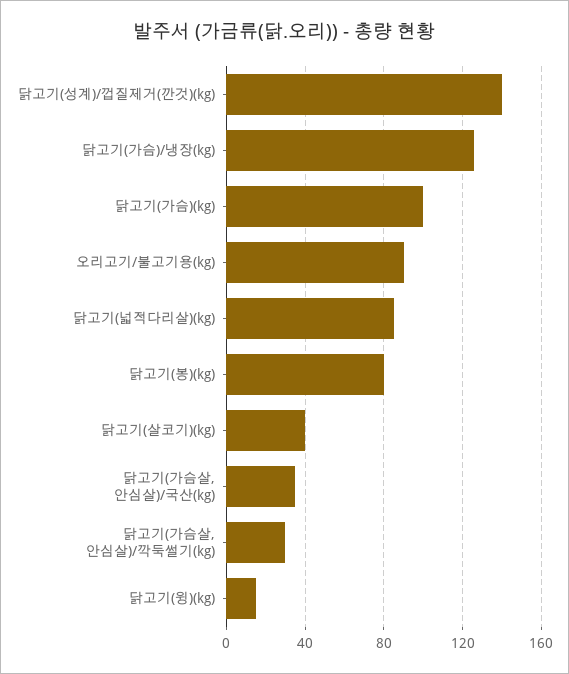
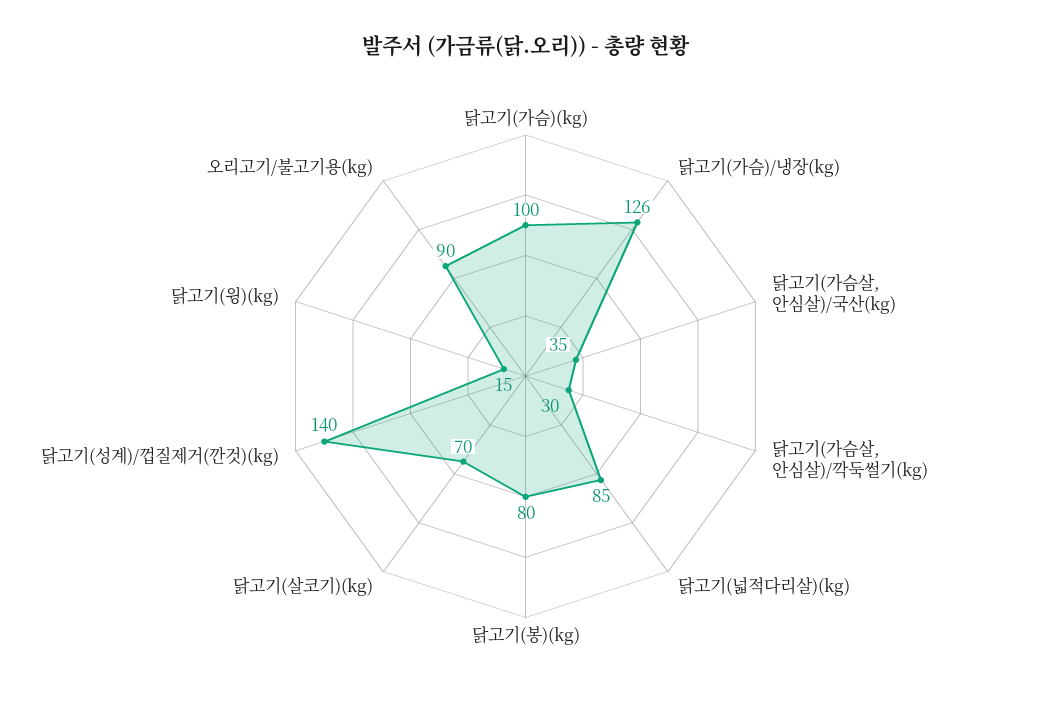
닭고기(살코기)(kg): 40 -> 70

